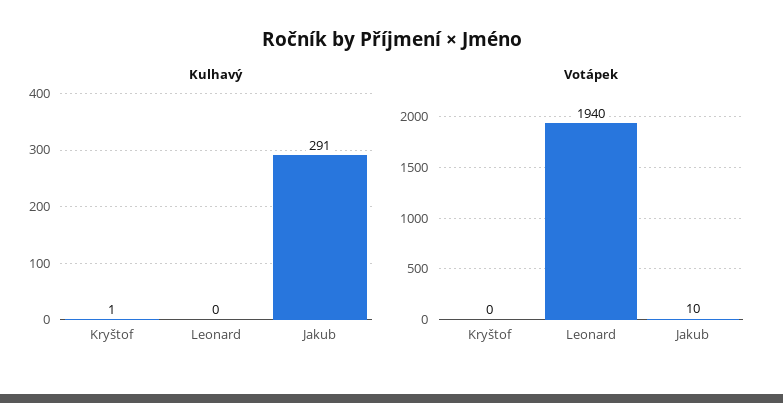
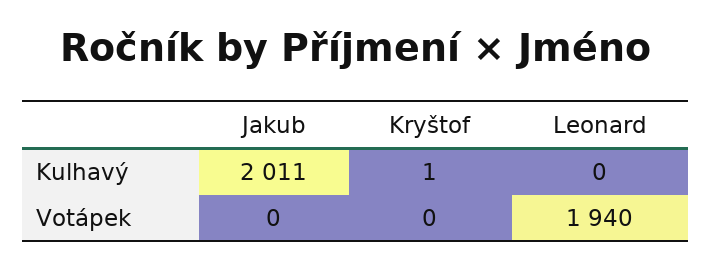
Kulhavý, Jakub: 291 -> 2011
Votápek, Jakub: 10 -> 0

